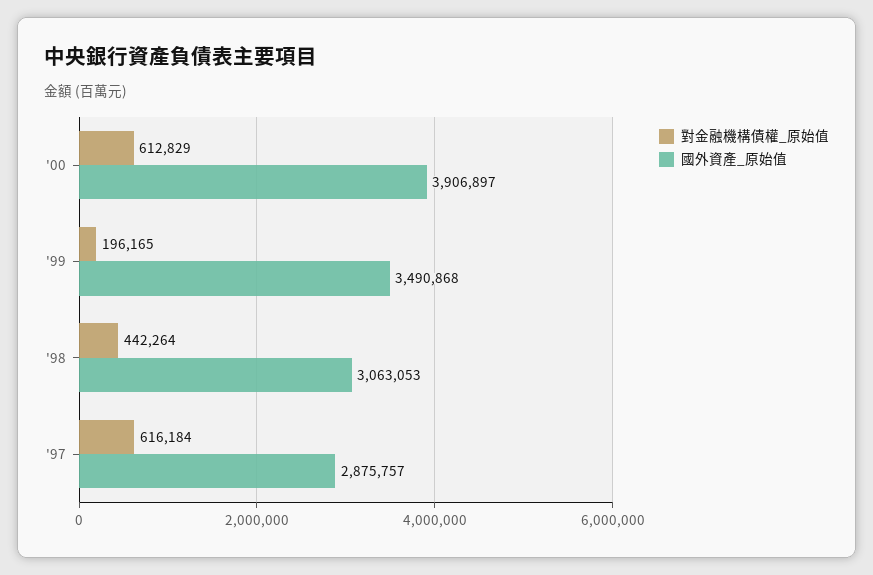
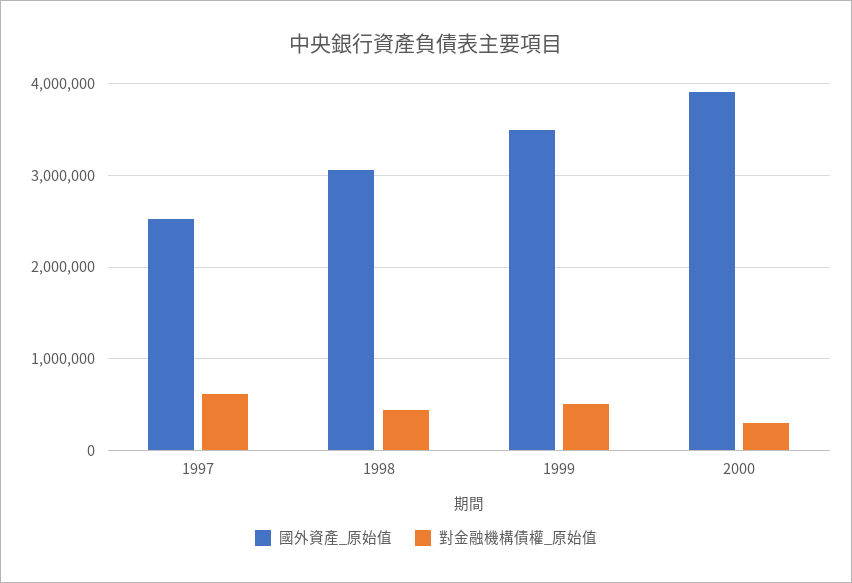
對金融機構債權_原始值, '00: 612829 -> 300000
對金融機構債權_原始值, '99: 196165 -> 500000
國外資產_原始值, '97: 2875757 -> 2500000

